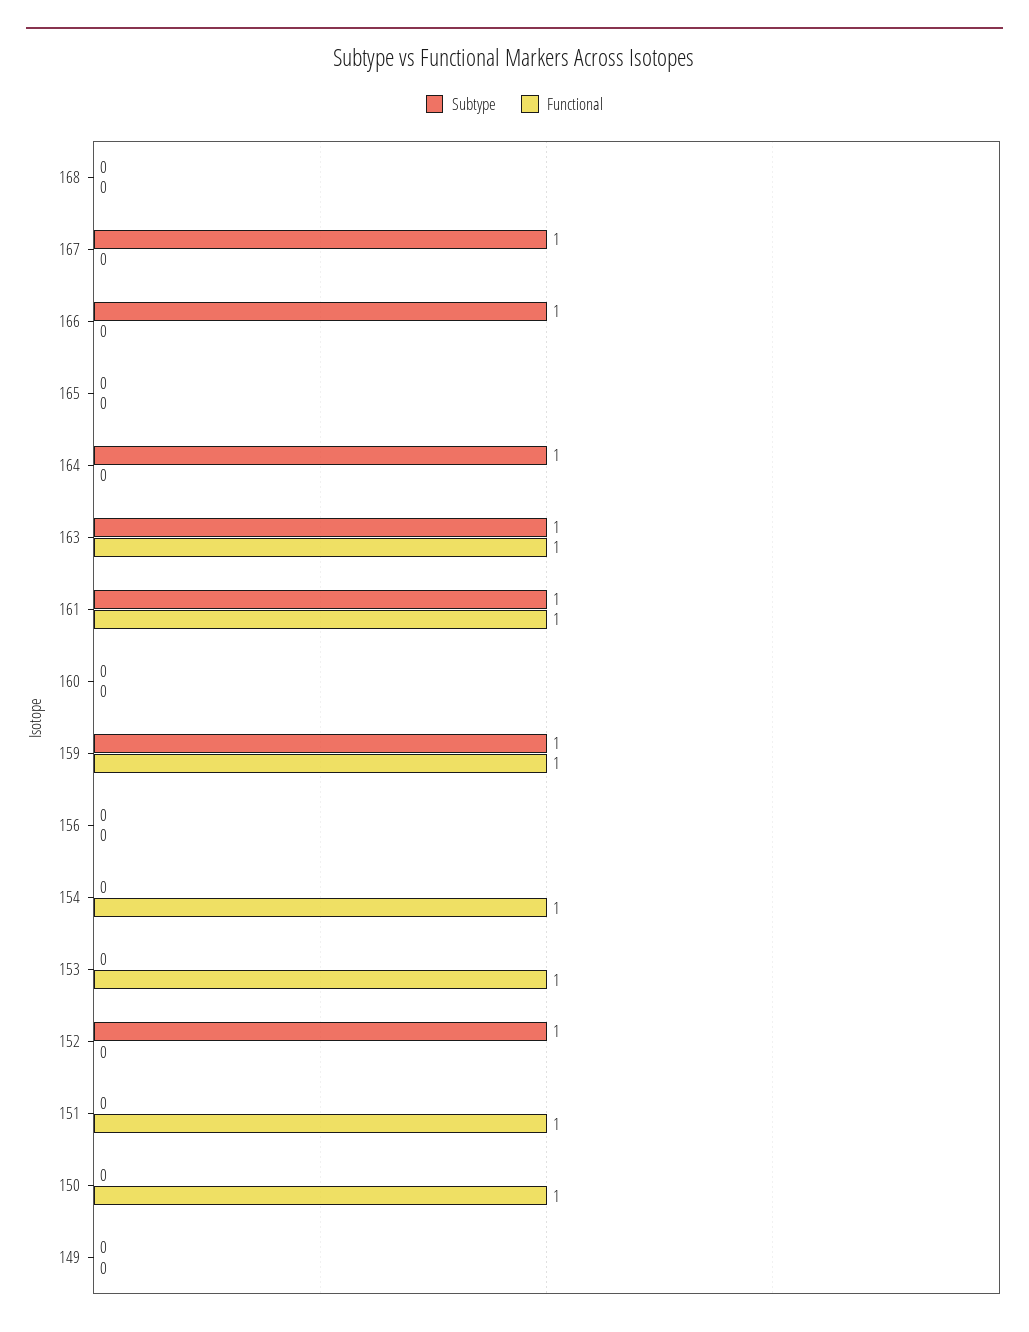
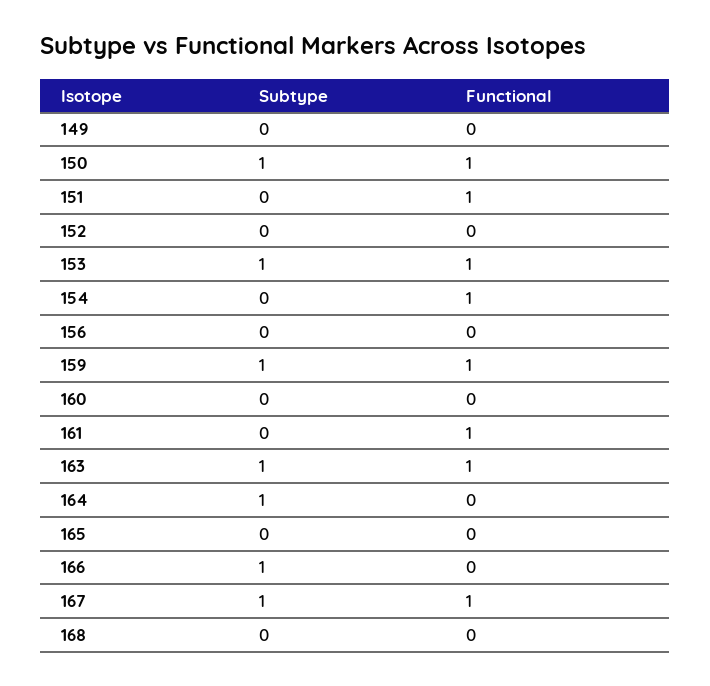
Functional, 167: 0 -> 1
Subtype, 161: 1 -> 0
Subtype, 153: 0 -> 1
Subtype, 152: 1 -> 0
Subtype, 150: 0 -> 1

